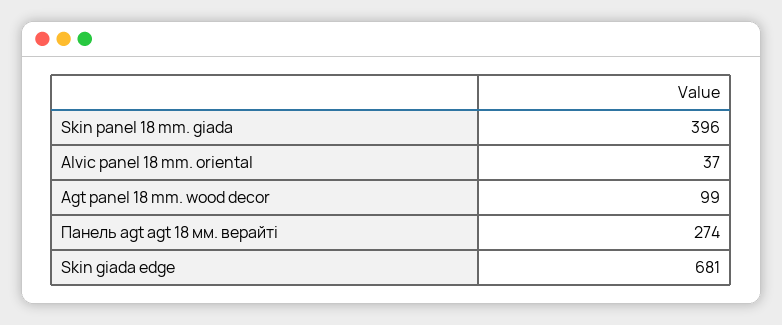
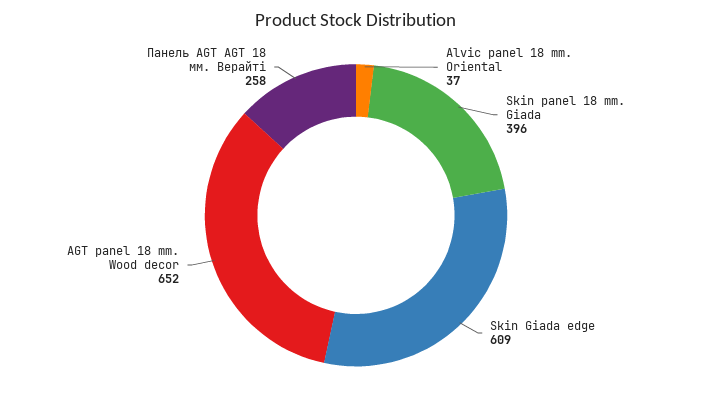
Agt panel 18 mm. wood decor: 99 -> 652
Панель agt agt 18 мм. верайті: 274 -> 258
Skin giada edge: 681 -> 609

